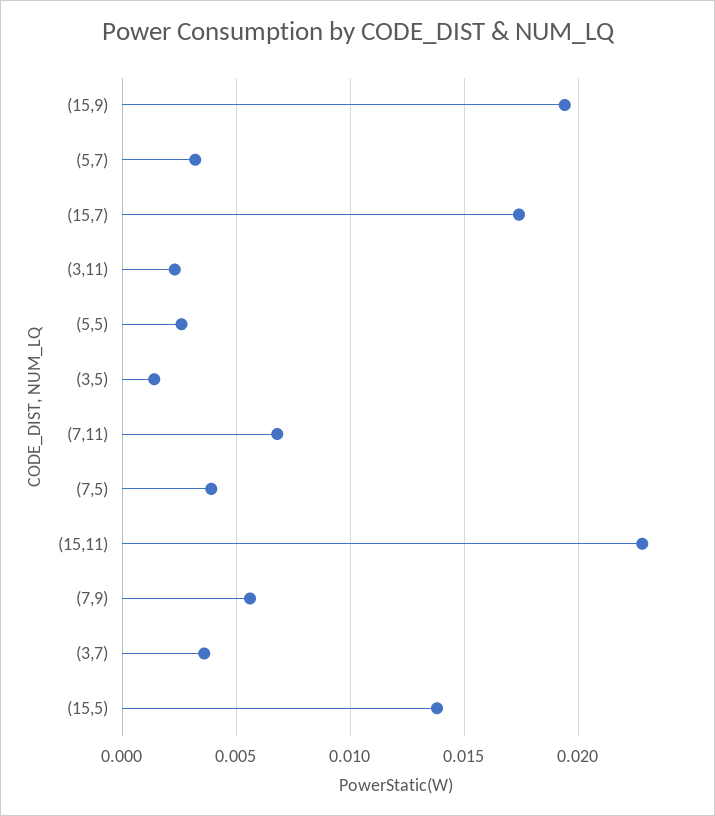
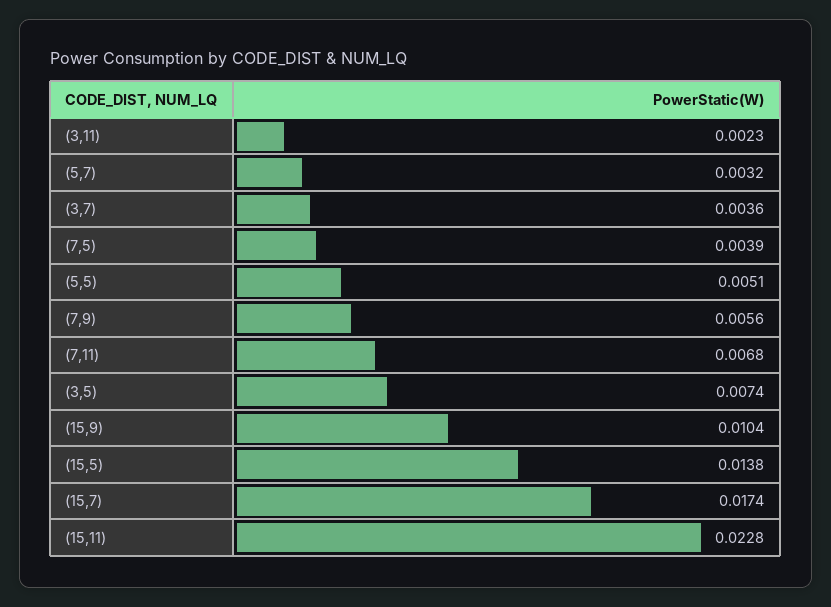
(15,9): 0.0195 -> 0.0104
(5,5): 0.0025 -> 0.0051
(3,5): 0.0015 -> 0.0074

